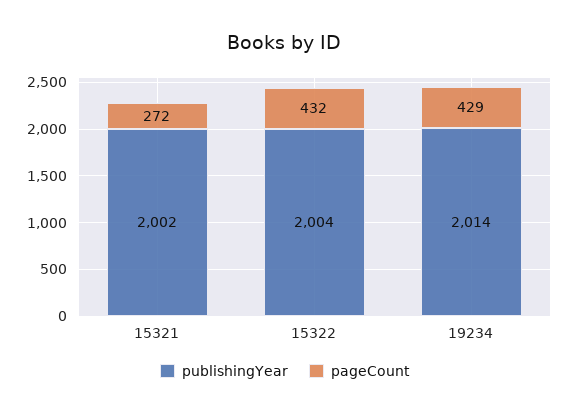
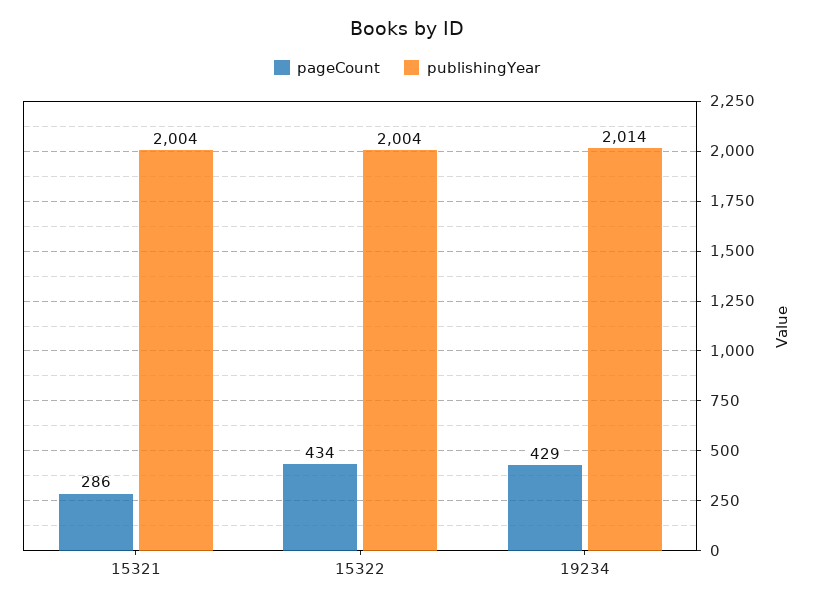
publishingYear, 15321: 2002 -> 2004
pageCount, 15321: 272 -> 286
pageCount, 15322: 432 -> 434

